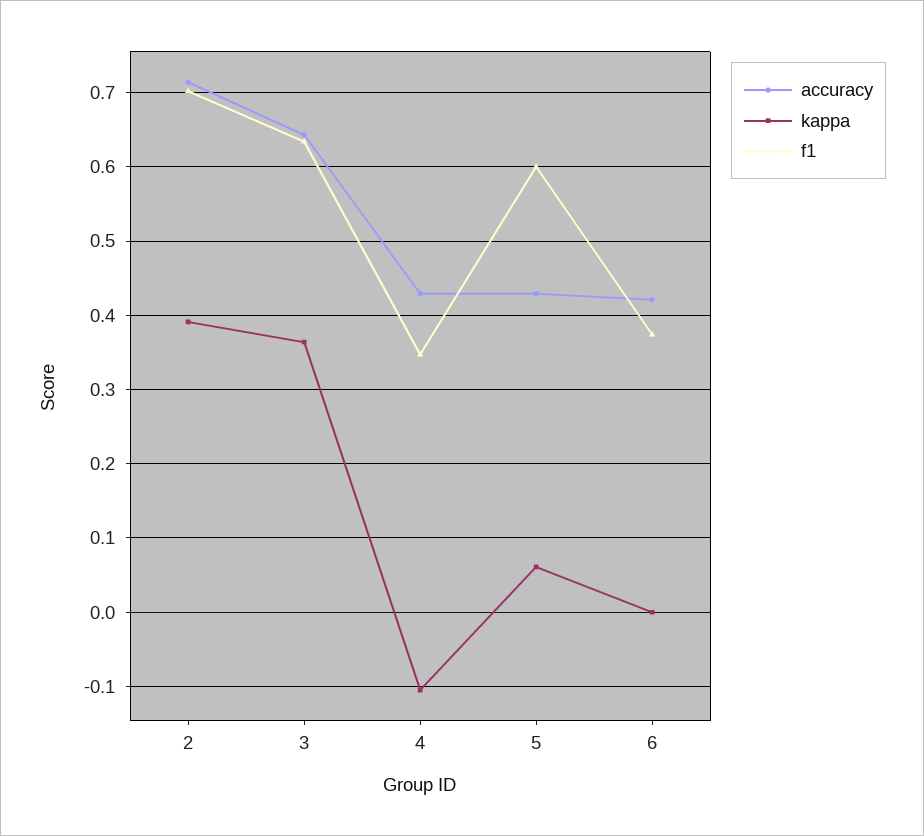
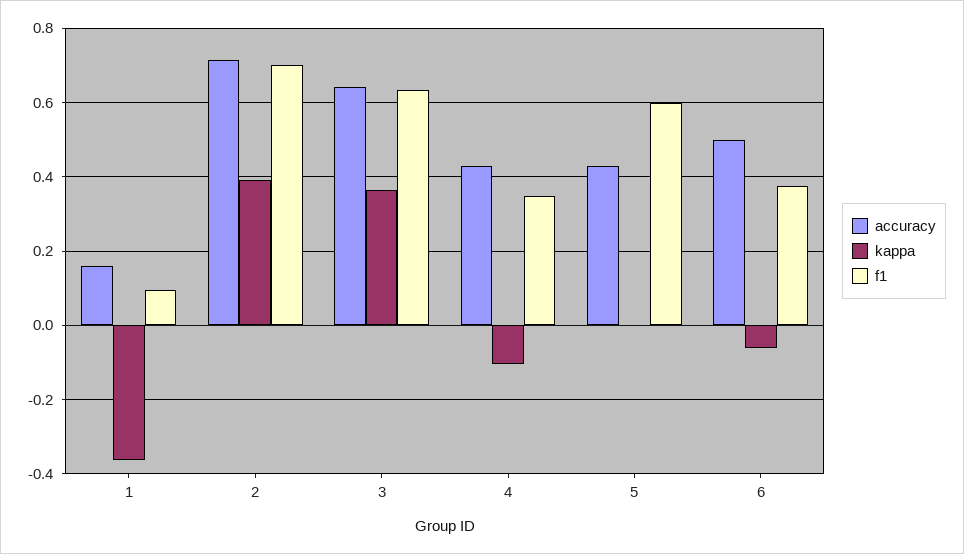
kappa, 5: 0.06 -> 0
accuracy, 6: 0.42 -> 0.5
kappa, 6: 0 -> -0.06
accuracy, 1: none -> 0.16
kappa, 1: none -> -0.36
f1, 1: none -> 0.1

